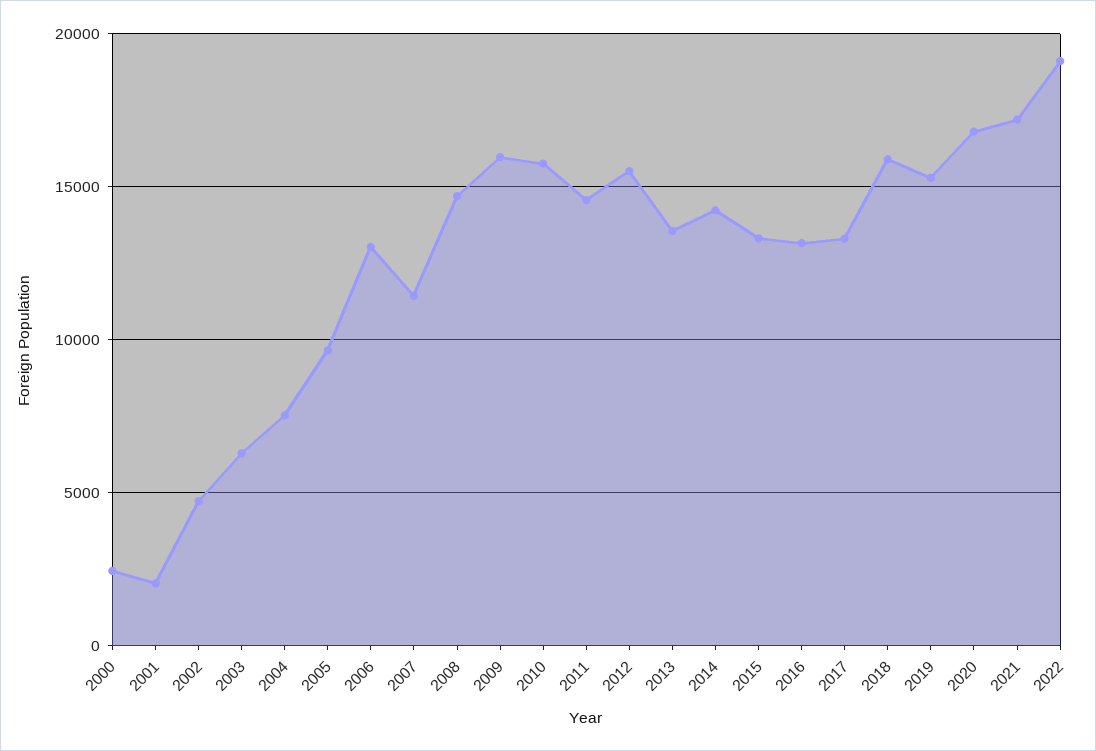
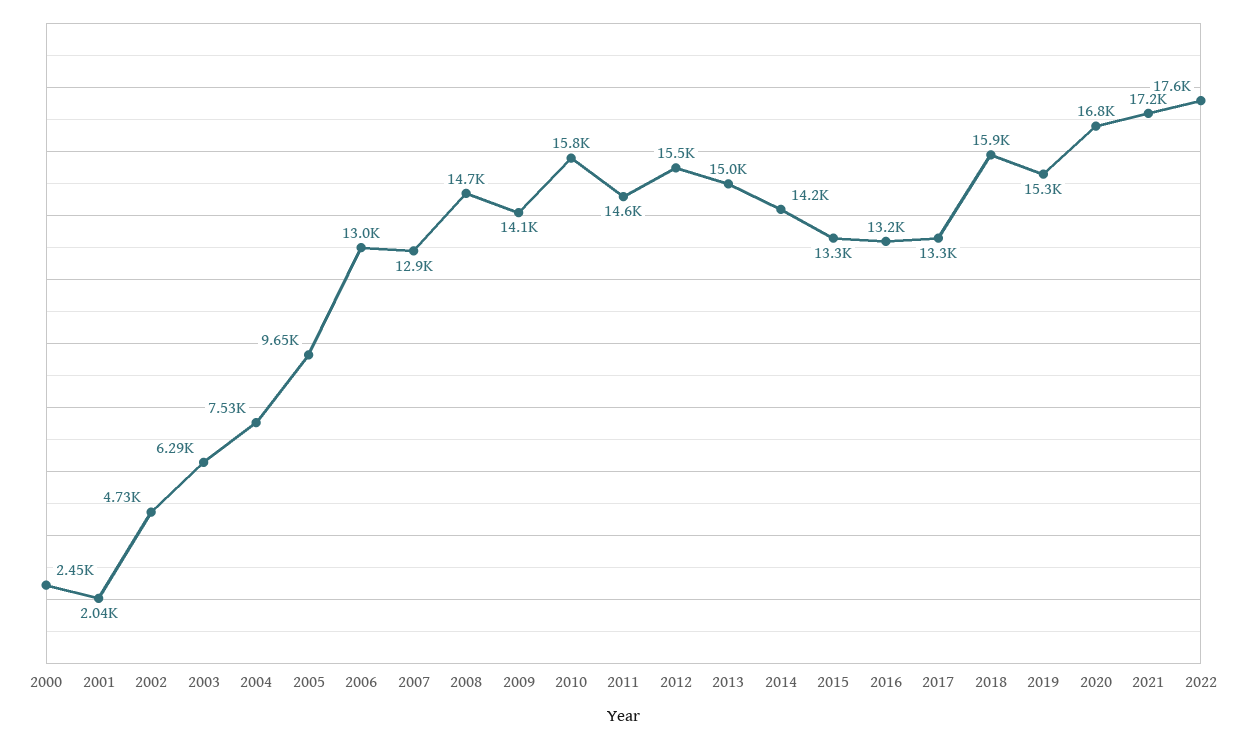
2007: 11500 -> 12900
2009: 16000 -> 14100
2013: 13500 -> 15000
2022: 19000 -> 17600

